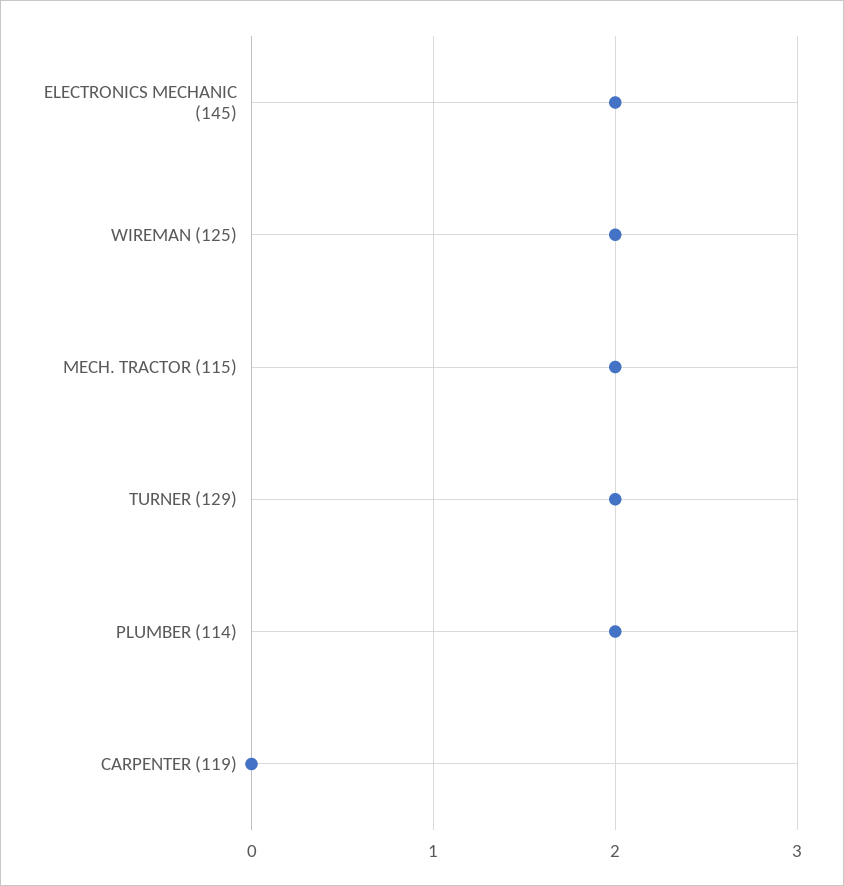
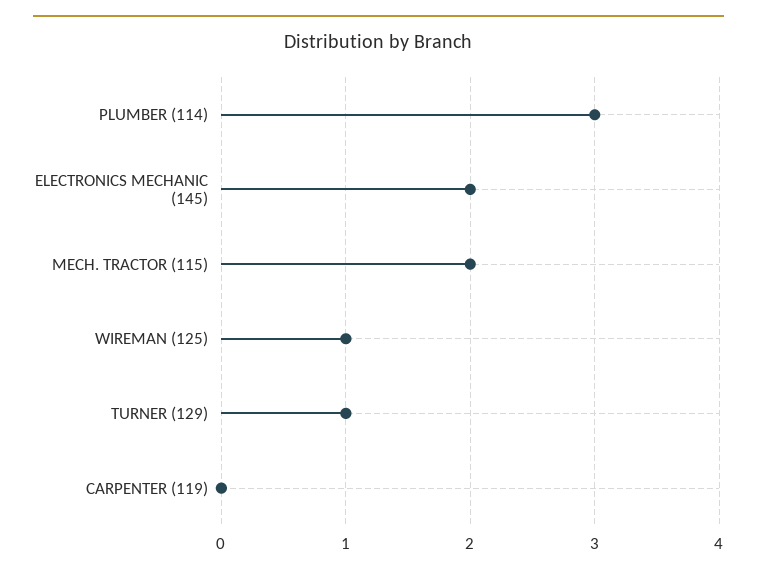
WIREMAN (125): 2 -> 1
TURNER (129): 2 -> 1
PLUMBER (114): 2 -> 3

